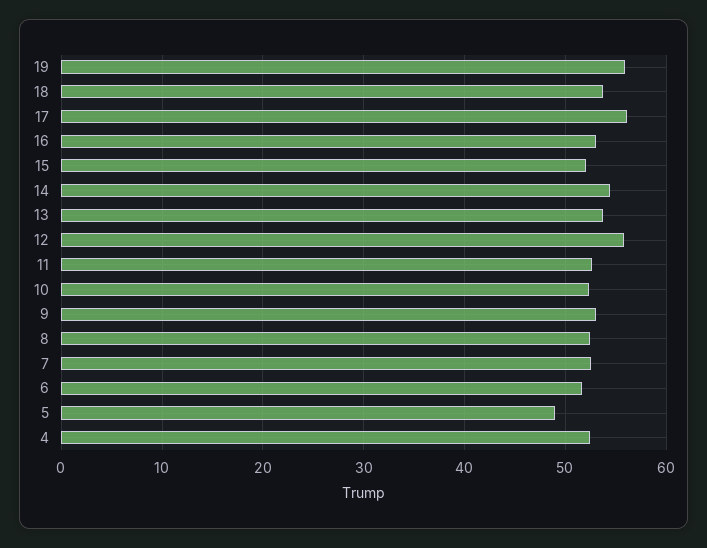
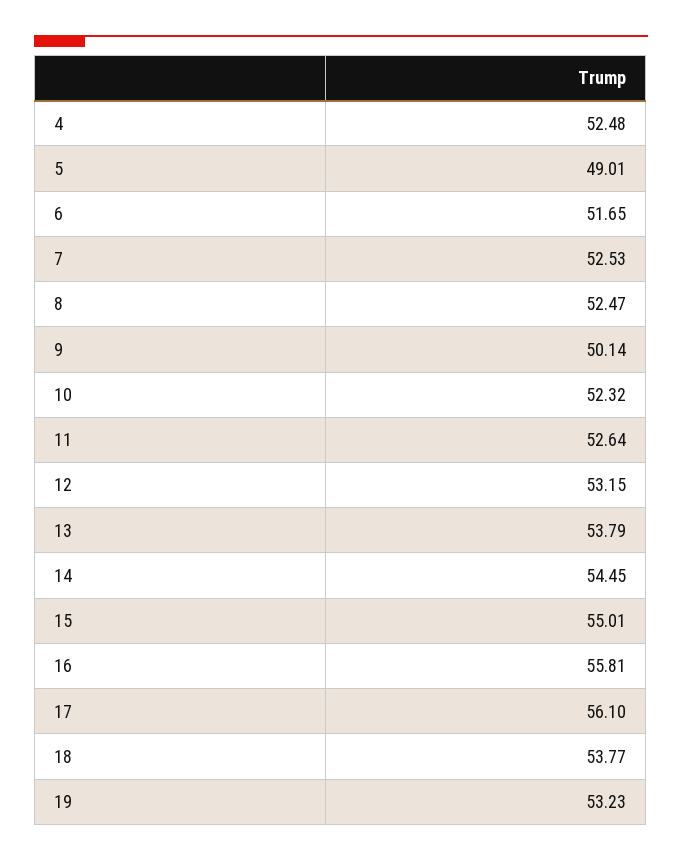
19: 56 -> 53.23
16: 53 -> 55.81
15: 52 -> 55.01
12: 56 -> 53.15
9: 53 -> 50.14

